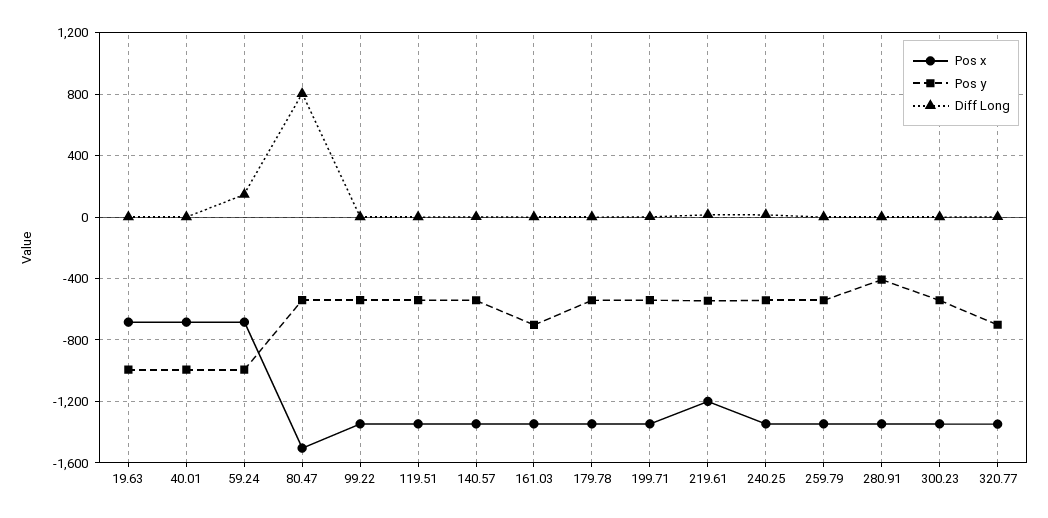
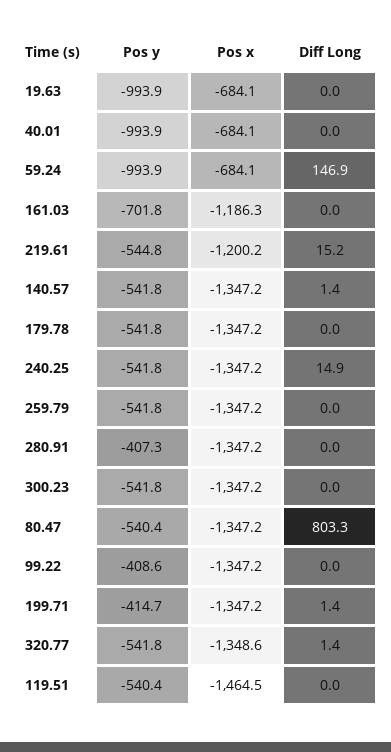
Pos x, 80.47: -1500 -> -1347.2
Pos y, 99.22: -550 -> -408.6
Pos x, 119.51: -1350 -> -1464.5
Pos x, 161.03: -1350 -> -1186.3
Pos y, 199.71: -550 -> -414.7
Pos y, 320.77: -700 -> -541.8

